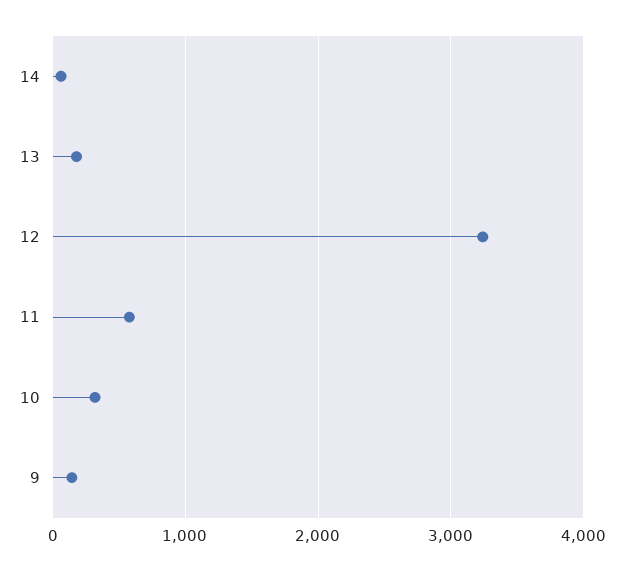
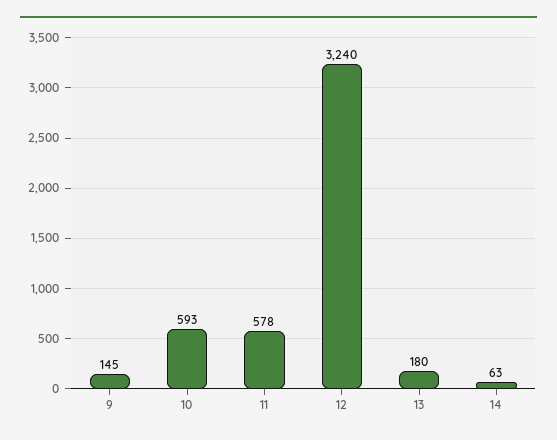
10: 300 -> 593

